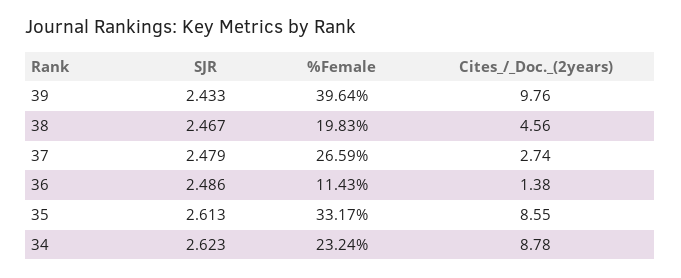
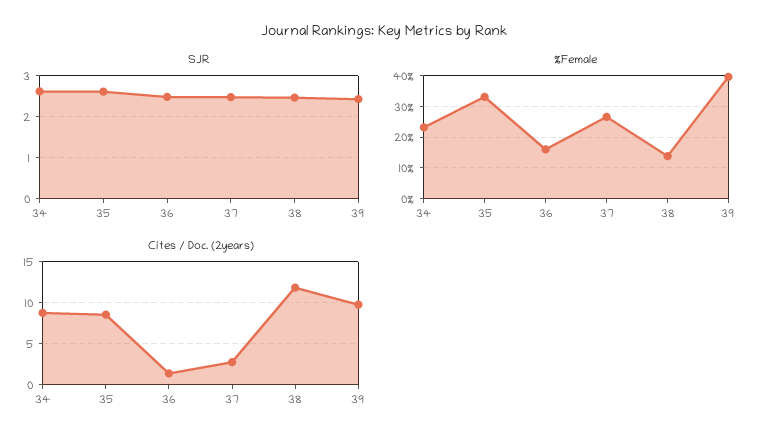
%Female, 38: 19.83 -> 14
Cites_/_Doc._(2years), 38: 4.56 -> 12
%Female, 36: 11.43 -> 16

